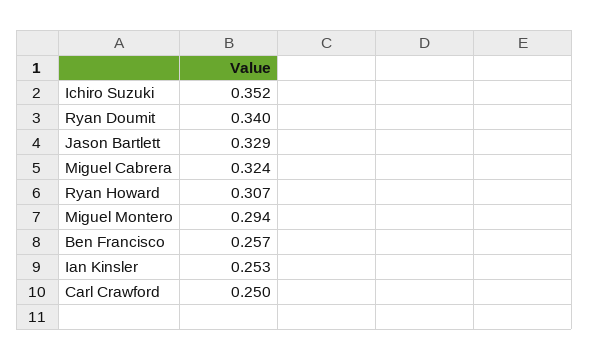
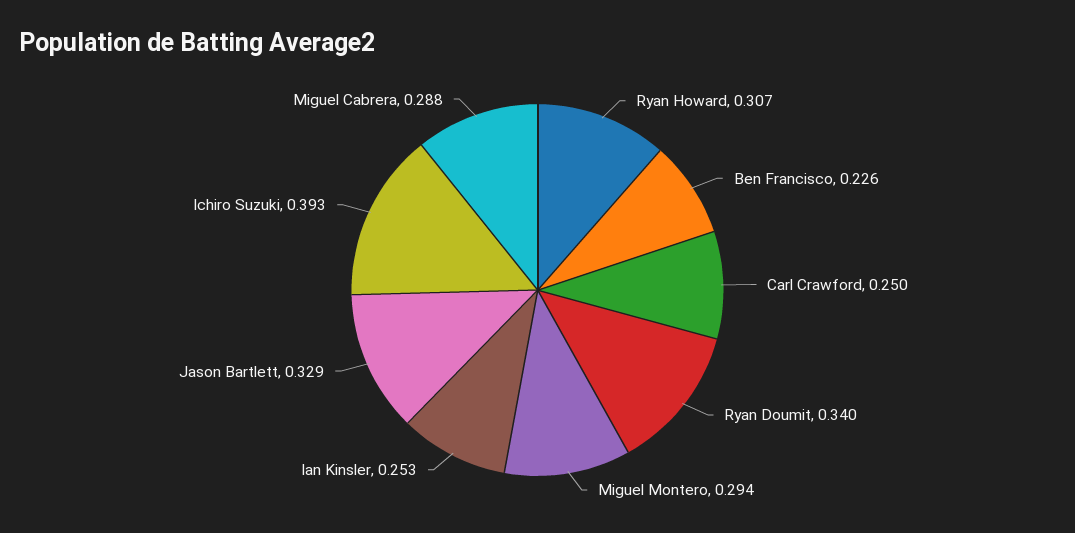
Ichiro Suzuki: 0.352 -> 0.393
Miguel Cabrera: 0.324 -> 0.288
Ben Francisco: 0.257 -> 0.226

